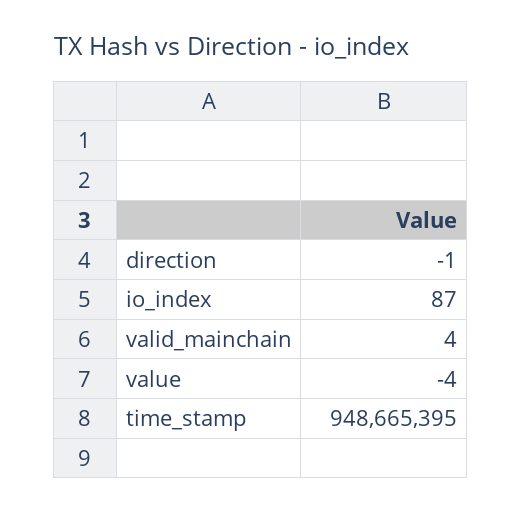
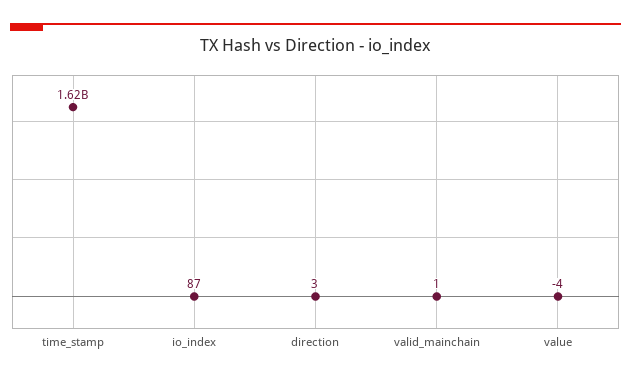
direction: -1 -> 3
valid_mainchain: 4 -> 1
time_stamp: 948665395 -> 1620000000

